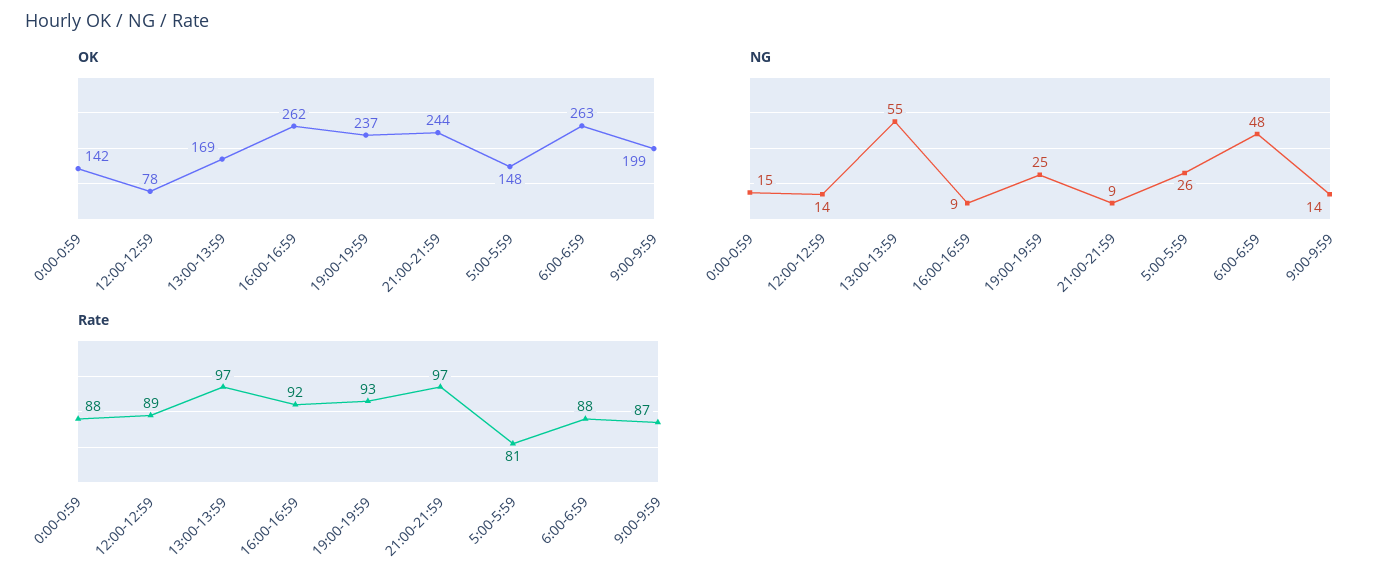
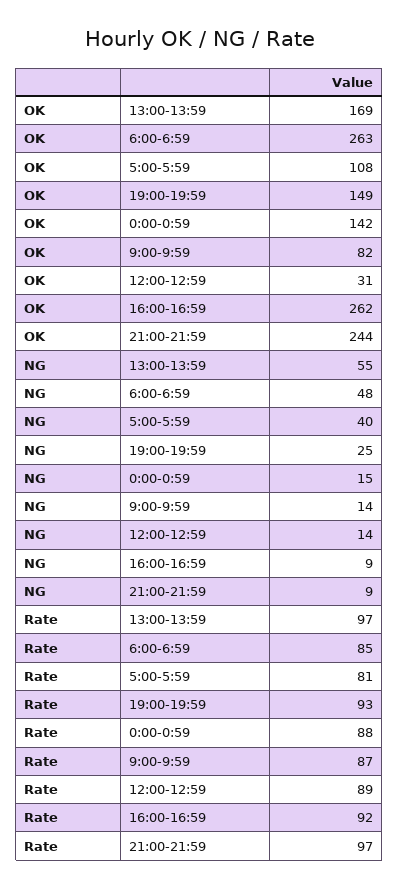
OK, 12:00-12:59: 78 -> 31
OK, 19:00-19:59: 237 -> 149
OK, 5:00-5:59: 148 -> 108
OK, 9:00-9:59: 199 -> 82
NG, 5:00-5:59: 26 -> 40
Rate, 6:00-6:59: 88 -> 85

